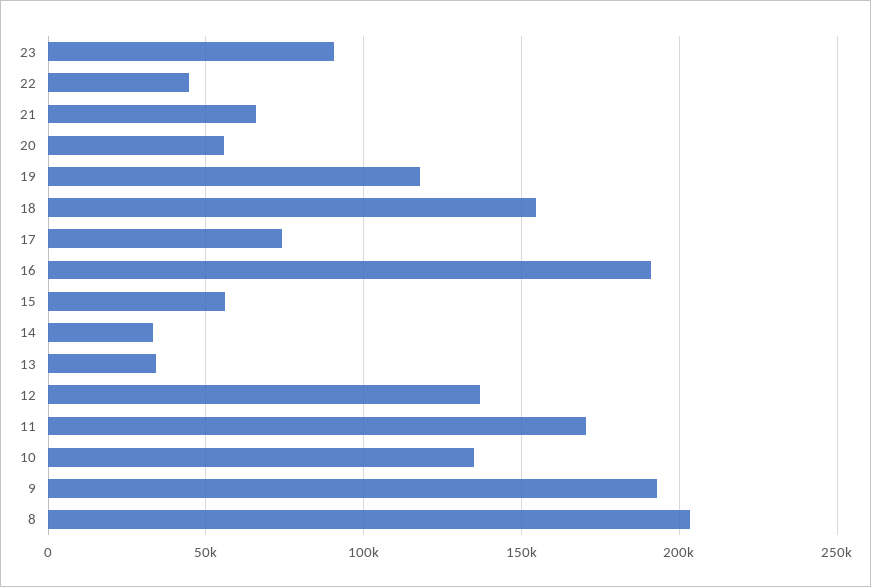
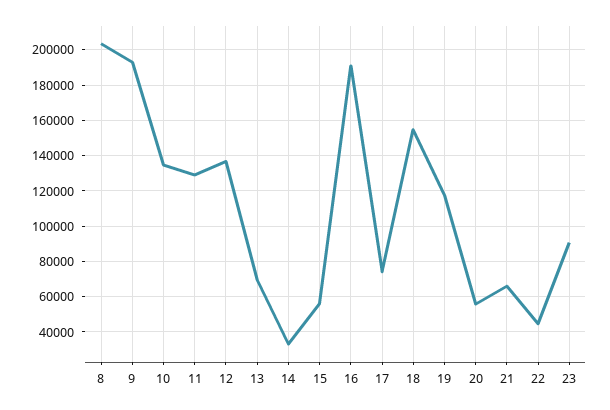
13: 35000 -> 70000
11: 170000 -> 130000

